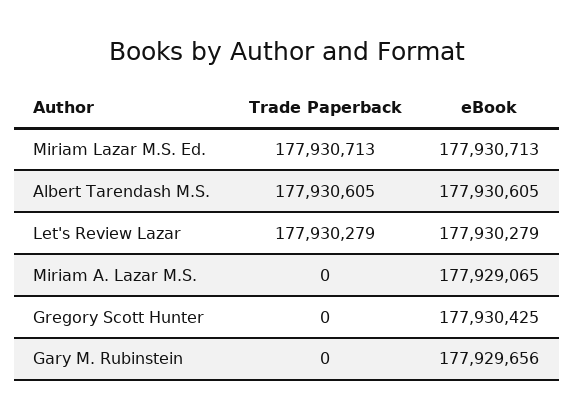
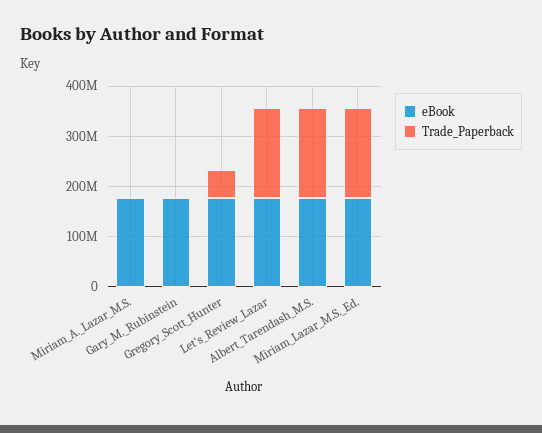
Trade Paperback, Gregory Scott Hunter: 0 -> 60000000

